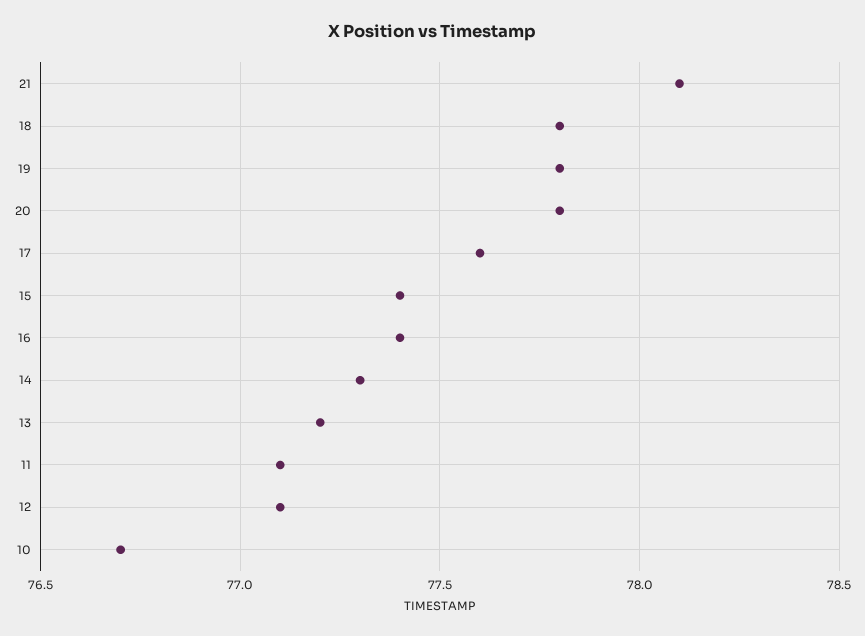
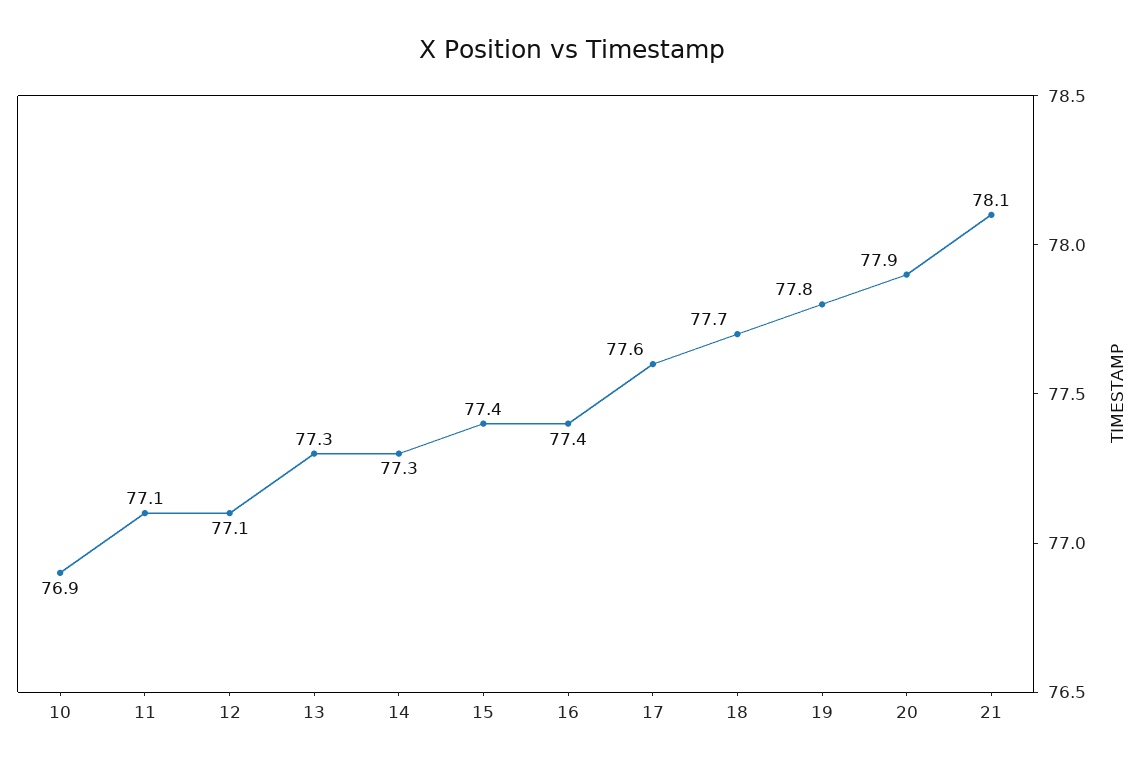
18: 77.8 -> 77.7
20: 77.8 -> 77.9
13: 77.2 -> 77.3
10: 76.7 -> 76.9

